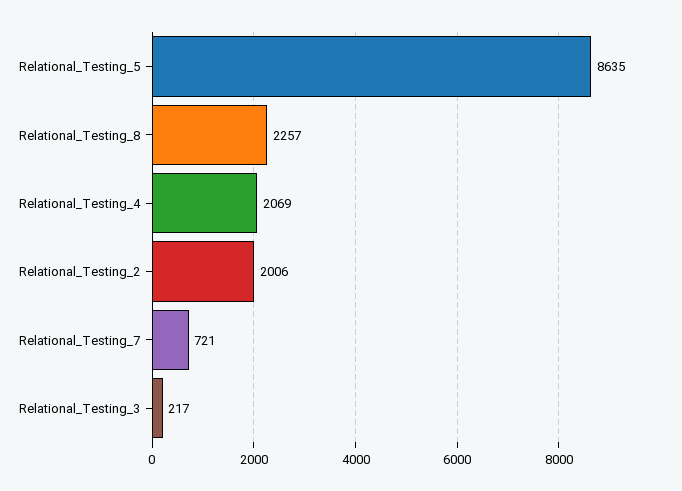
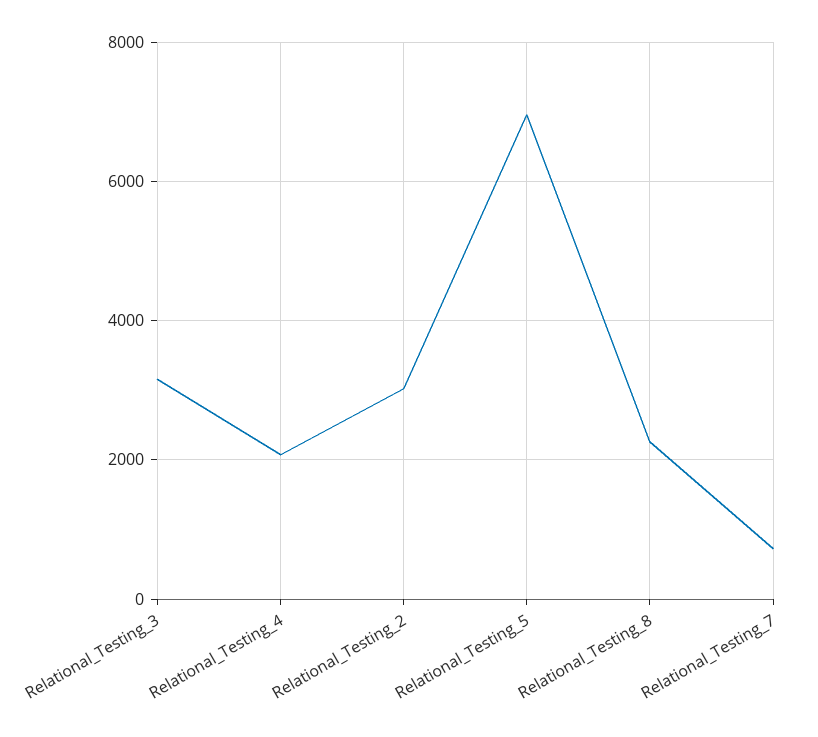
Relational_Testing_5: 8635 -> 7000
Relational_Testing_2: 2006 -> 3000
Relational_Testing_3: 217 -> 3200

